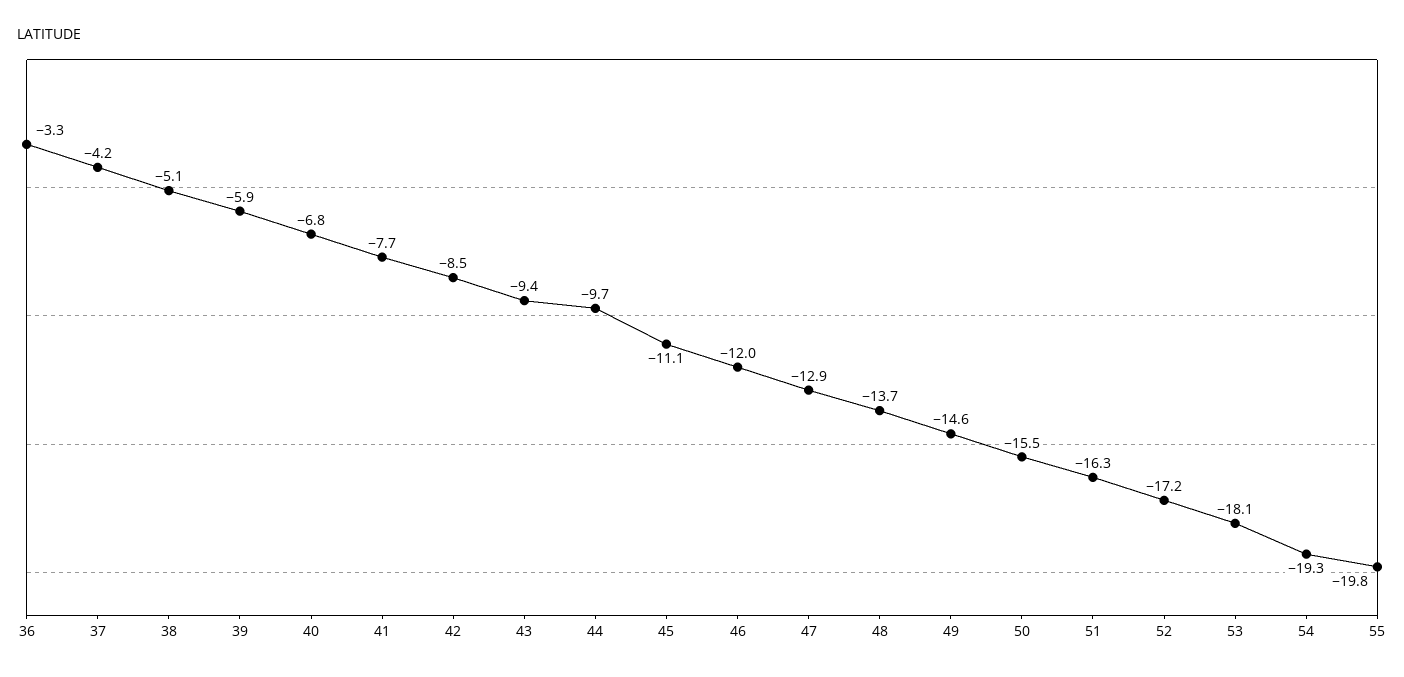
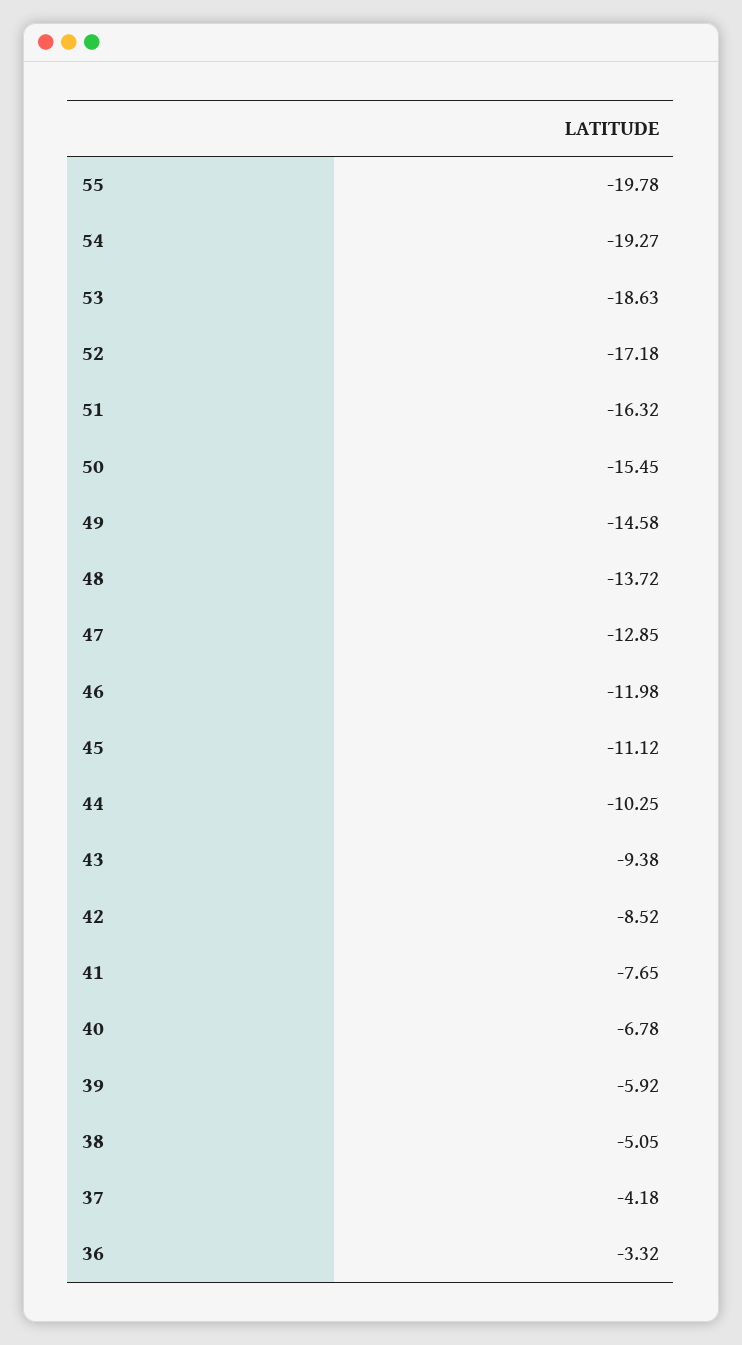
44: -9.7 -> -10.25
53: -18.1 -> -18.63

